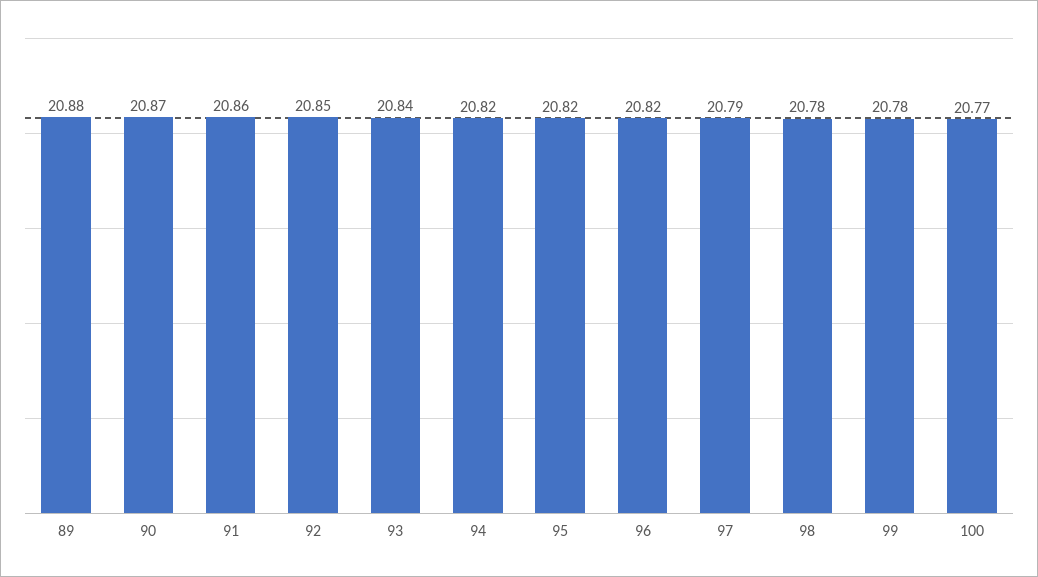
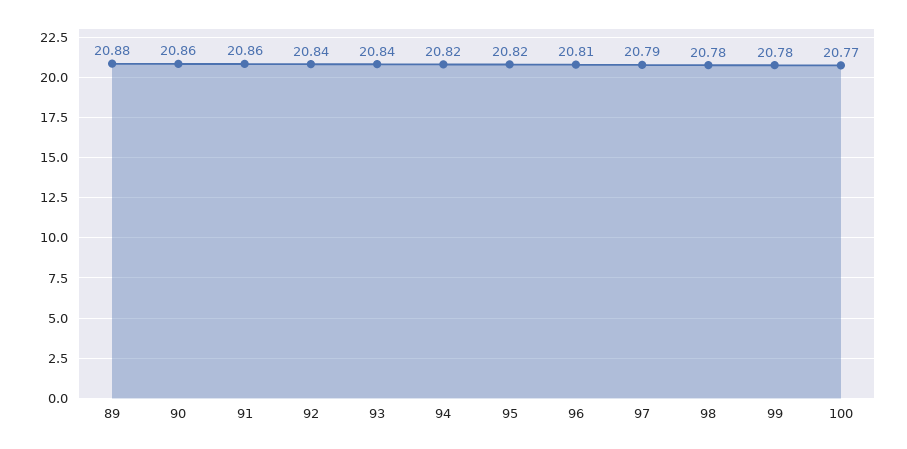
90: 20.87 -> 20.86
92: 20.85 -> 20.84
96: 20.82 -> 20.81

